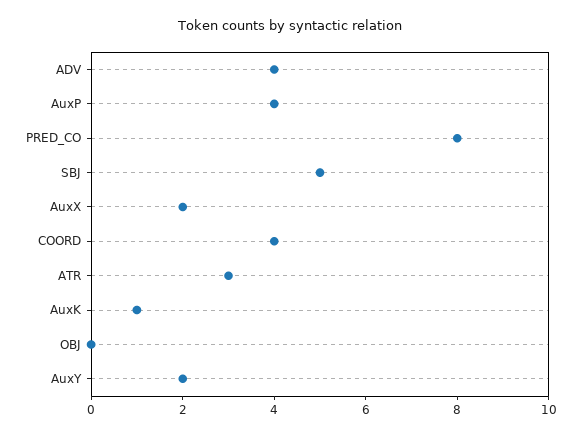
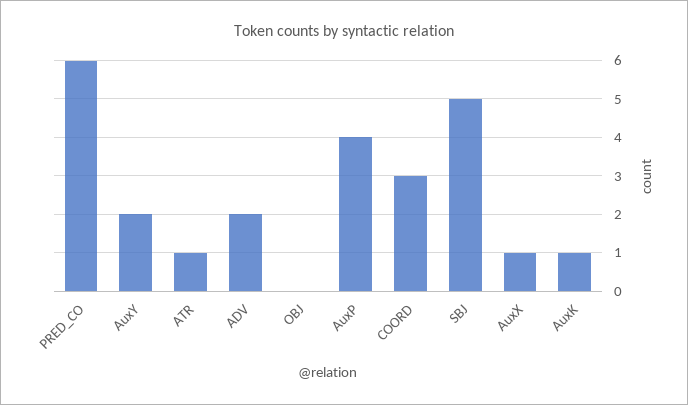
ADV: 4 -> 2
PRED_CO: 8 -> 6
AuxX: 2 -> 1
COORD: 4 -> 3
ATR: 3 -> 1

